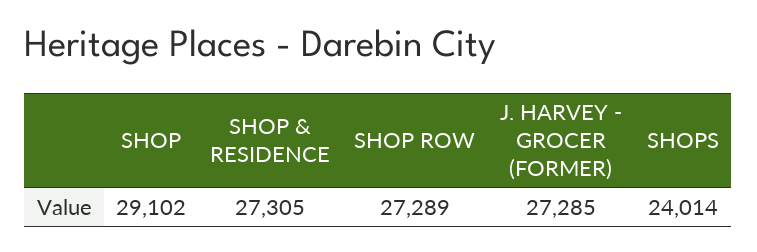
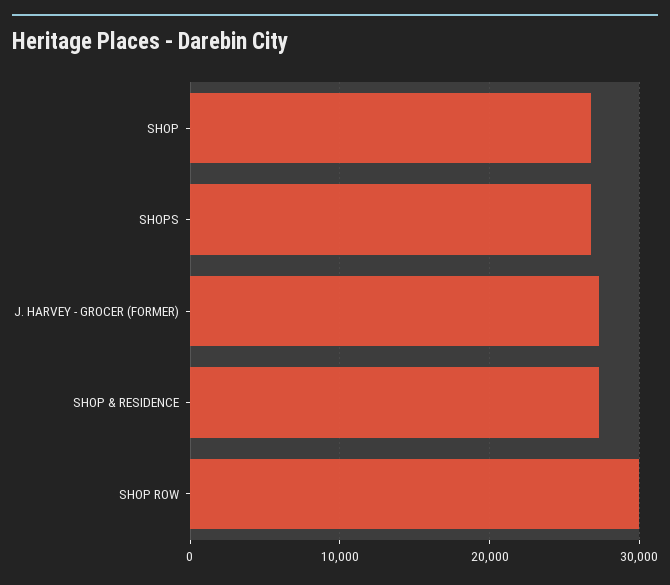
SHOP: 29102 -> 27000
SHOP ROW: 27289 -> 30000
SHOPS: 24014 -> 27000

